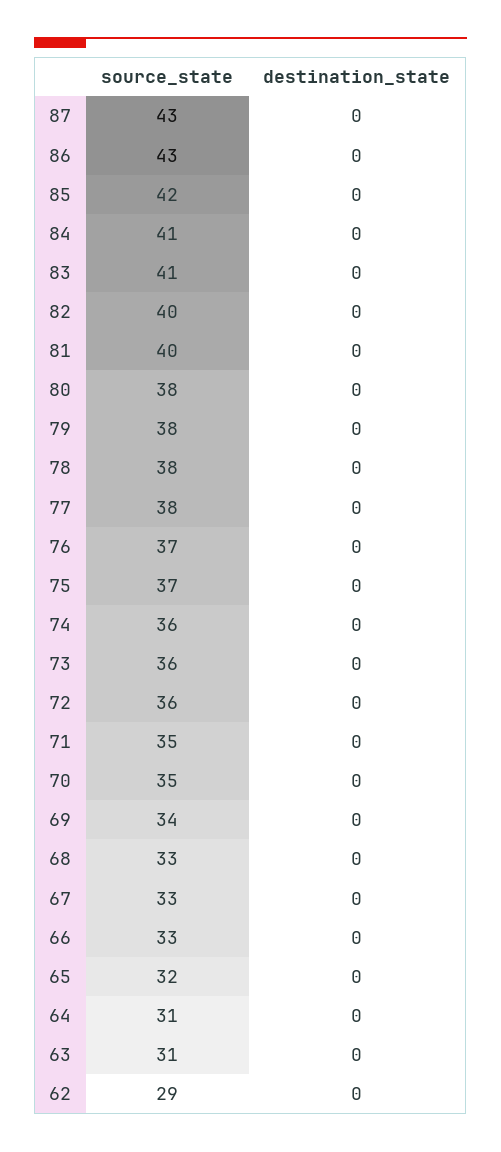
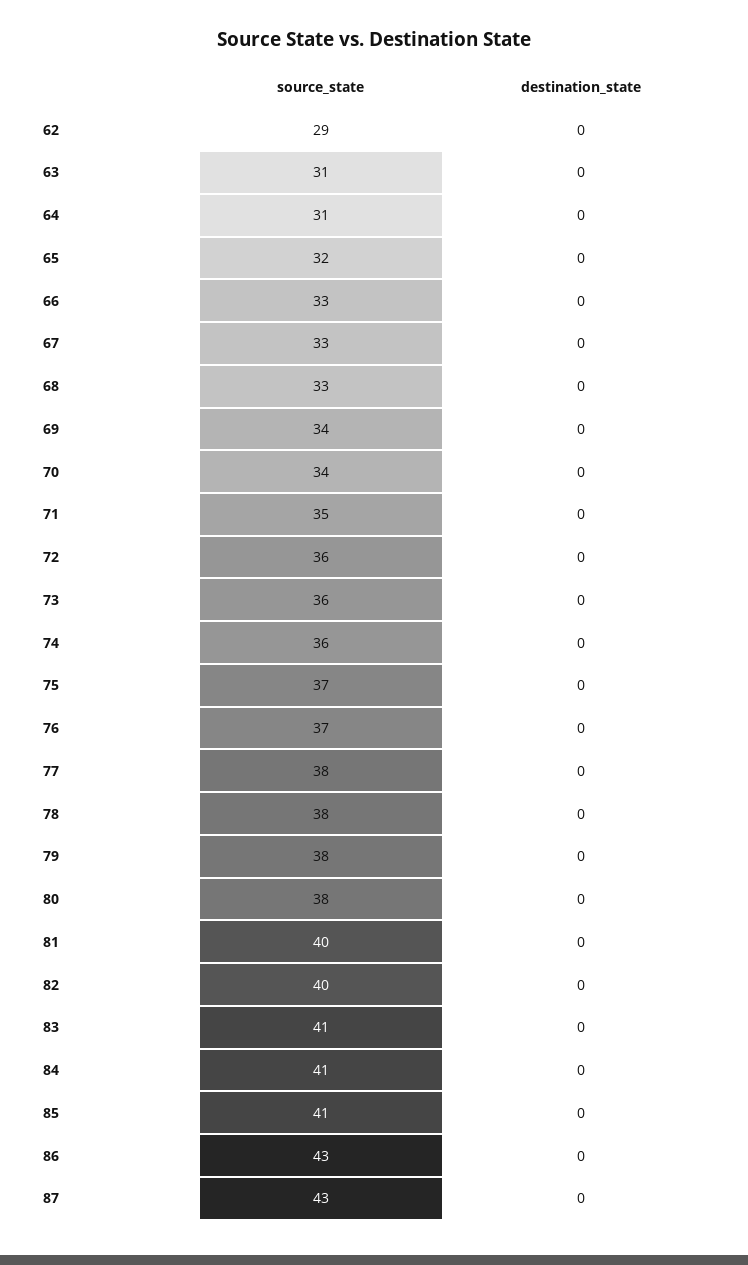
source_state, 85: 42 -> 41
source_state, 70: 35 -> 34

